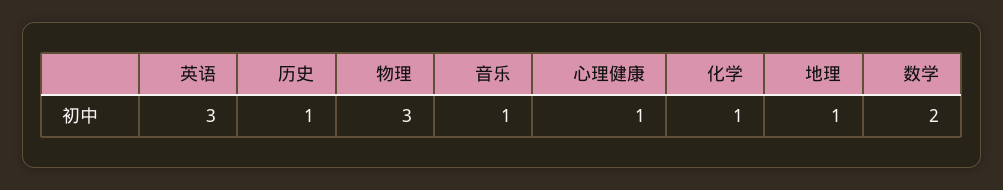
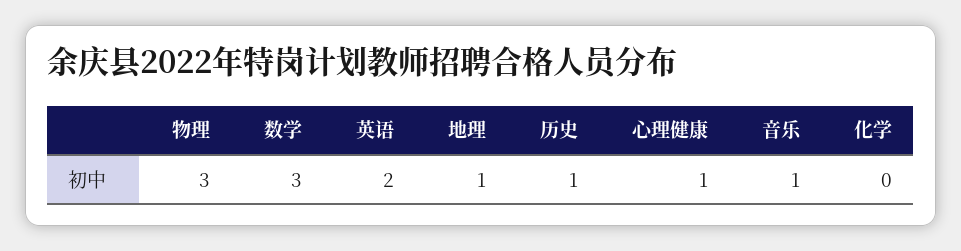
英语: 3 -> 2
化学: 1 -> 0
数学: 2 -> 3

